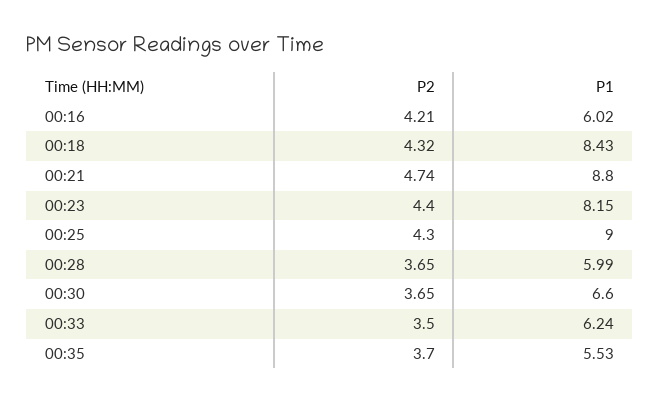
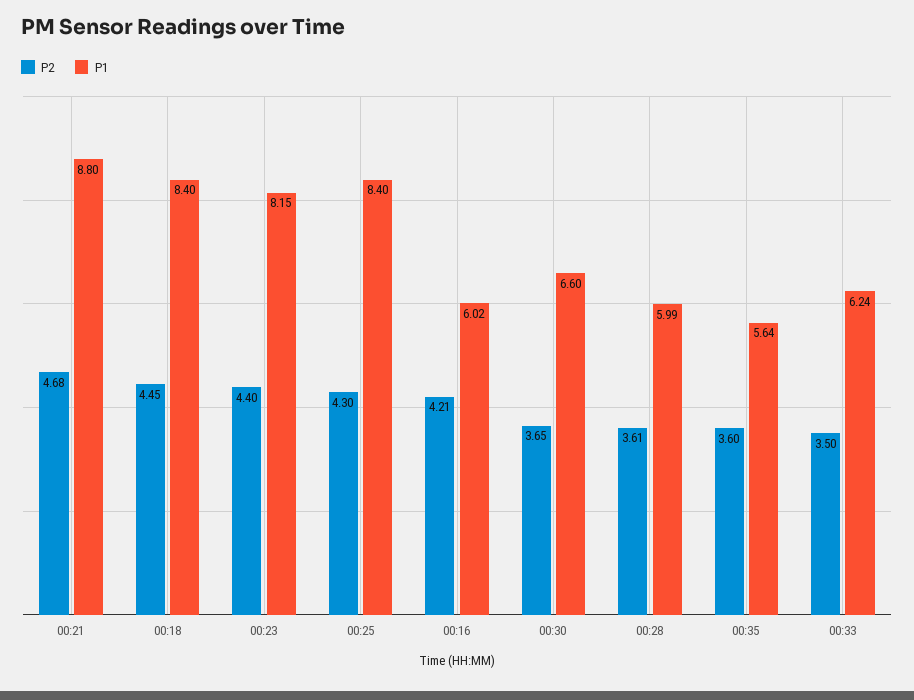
P2, 00:18: 4.32 -> 4.45
P1, 00:18: 8.43 -> 8.4
P2, 00:21: 4.74 -> 4.68
P1, 00:25: 9 -> 8.4
P2, 00:28: 3.65 -> 3.61
P2, 00:35: 3.7 -> 3.6
P1, 00:35: 5.53 -> 5.64

